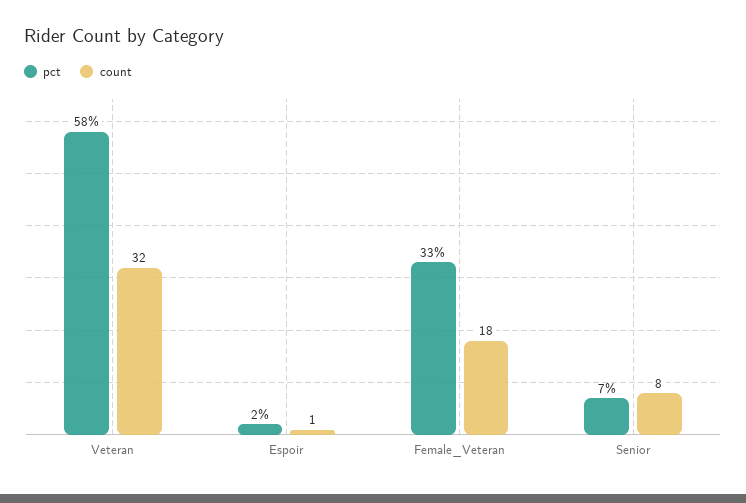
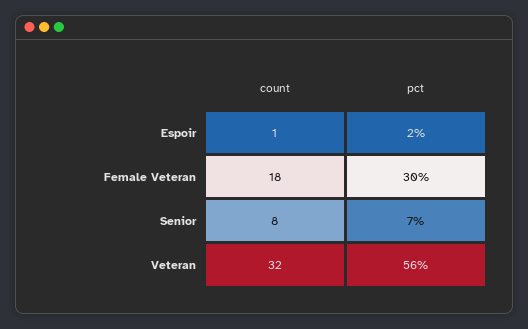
pct, Veteran: 58 -> 56
pct, Female_Veteran: 33 -> 30

